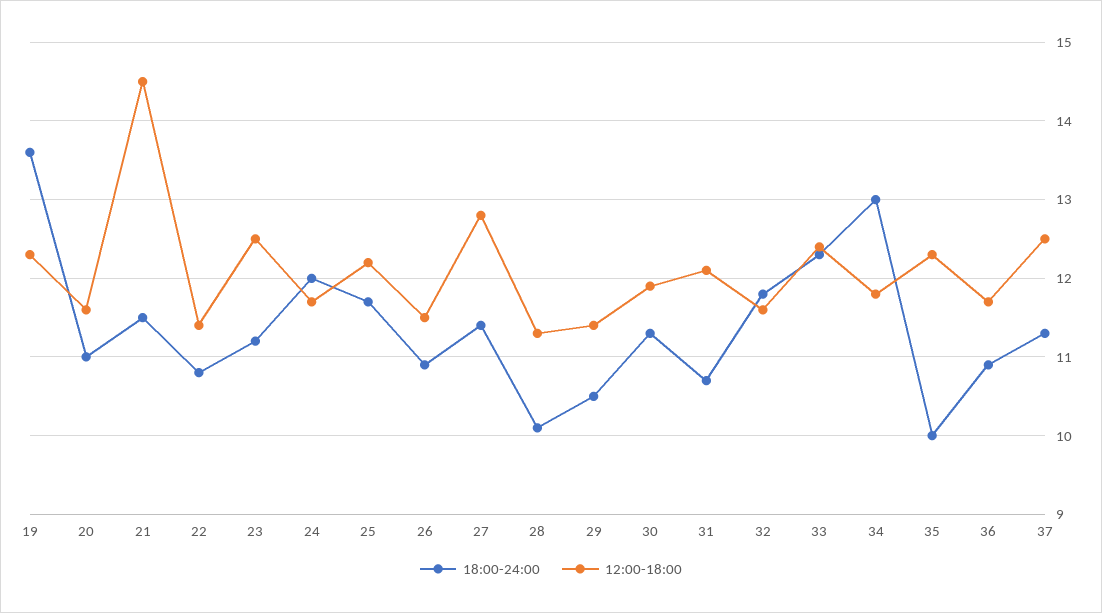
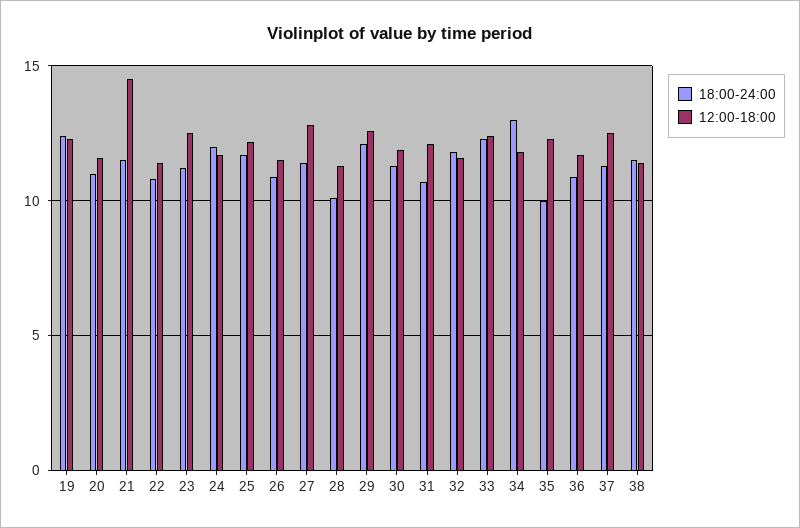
18:00-24:00, 19: 13.6 -> 12.5
18:00-24:00, 29: 10.5 -> 12
12:00-18:00, 29: 11.4 -> 12.5
18:00-24:00, 38: none -> 11.5
12:00-18:00, 38: none -> 11.5

